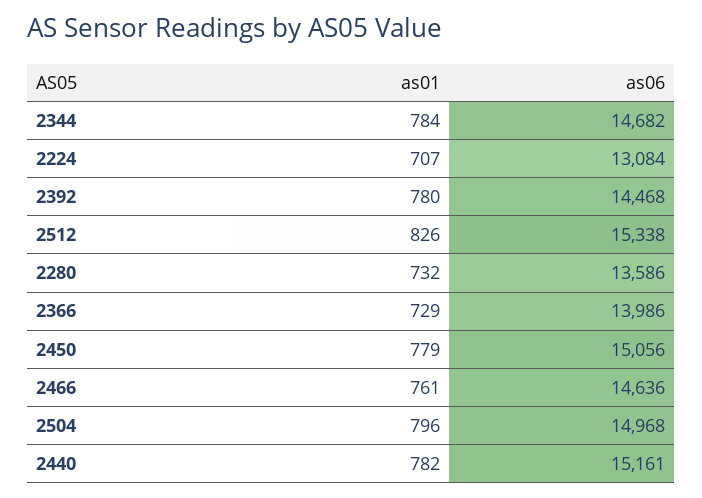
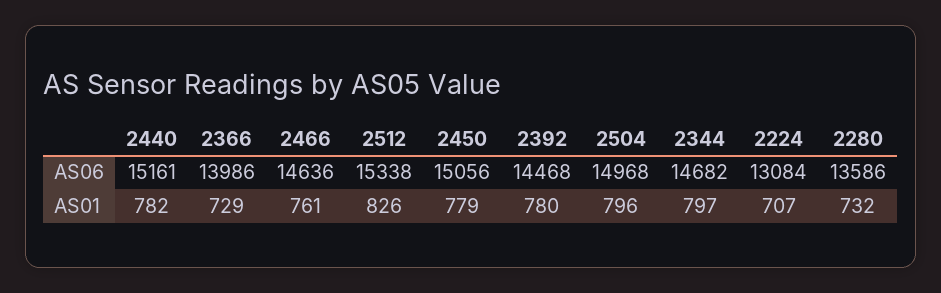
as01, 2344: 784 -> 797

